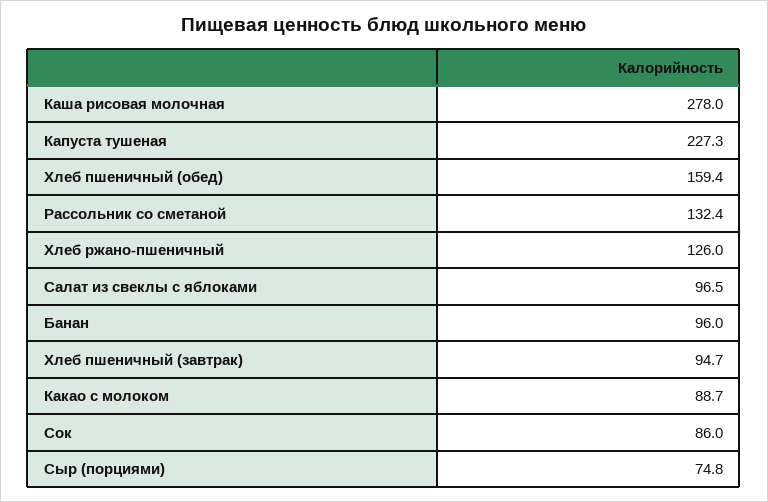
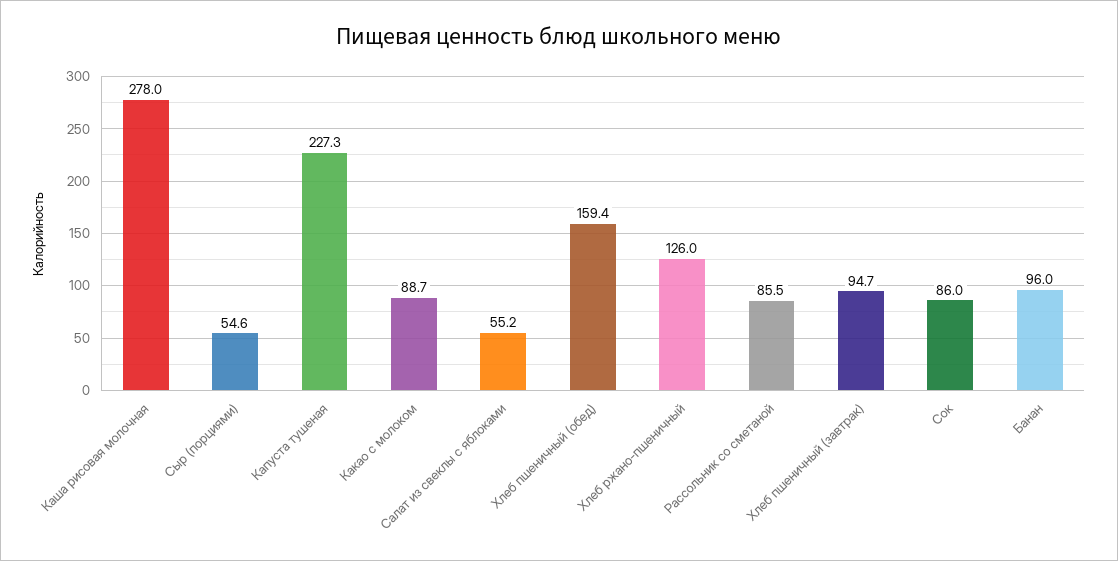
Рассольник со сметаной: 132.4 -> 85.5
Салат из свеклы с яблоками: 96.5 -> 55.2
Сыр (порциями): 74.8 -> 54.6

